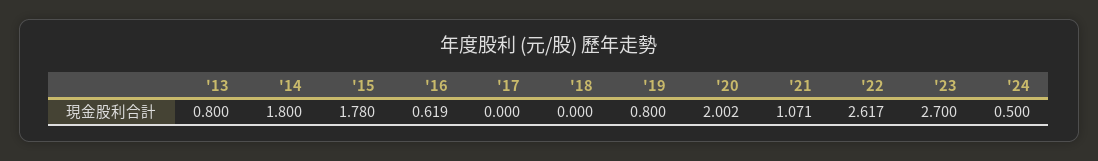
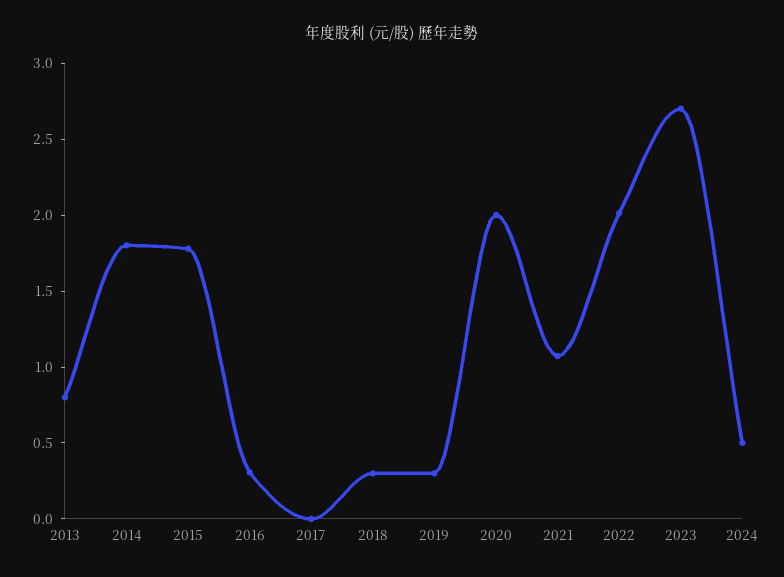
'16: 0.619 -> 0.3
'18: 0 -> 0.3
'19: 0.8 -> 0.3
'22: 2.617 -> 2

